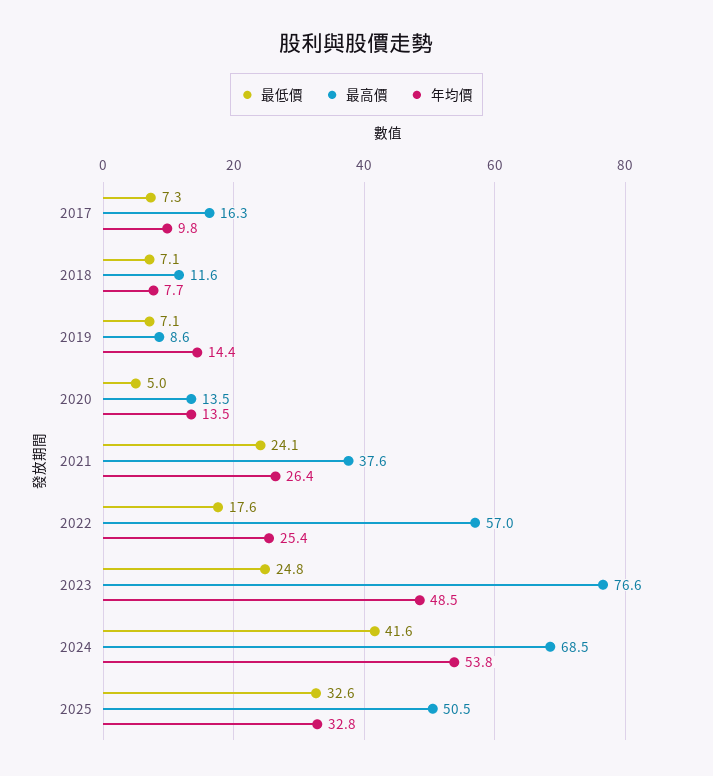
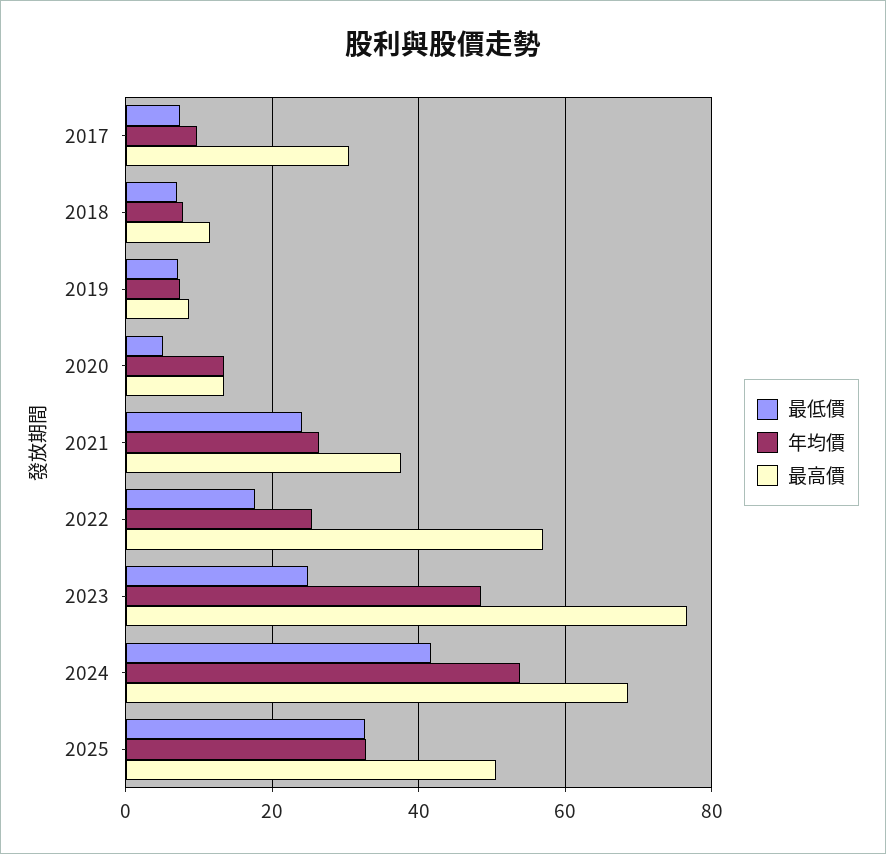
最高價, 2017: 16.3 -> 30
年均價, 2019: 14.4 -> 8

